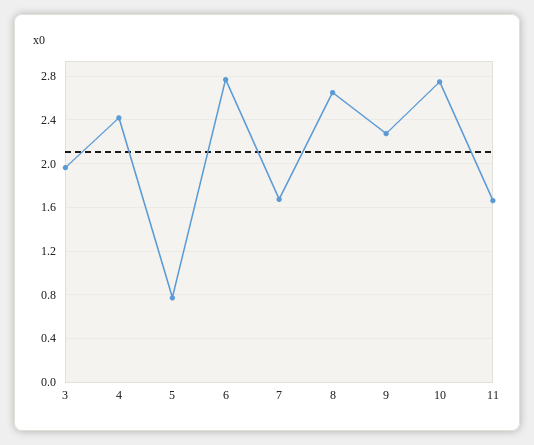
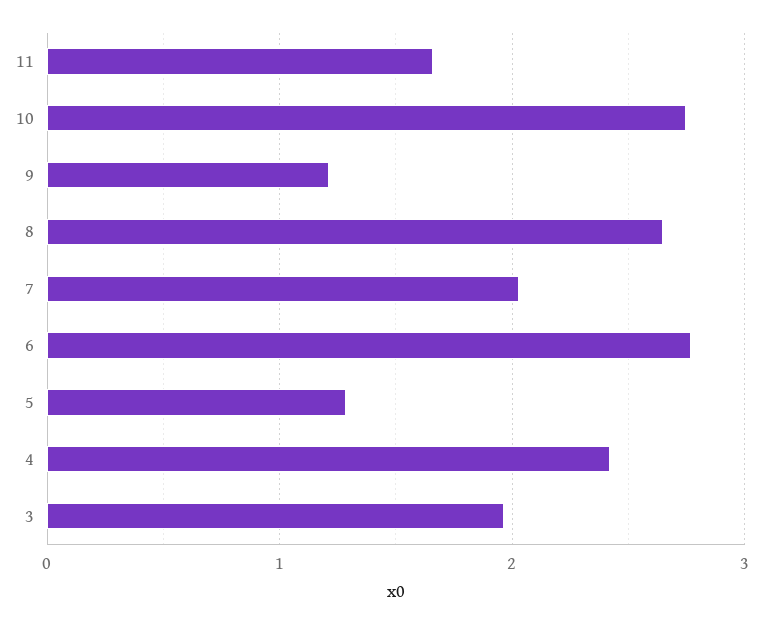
5: 0.8 -> 1.3
7: 1.7 -> 2
9: 2.3 -> 1.2

